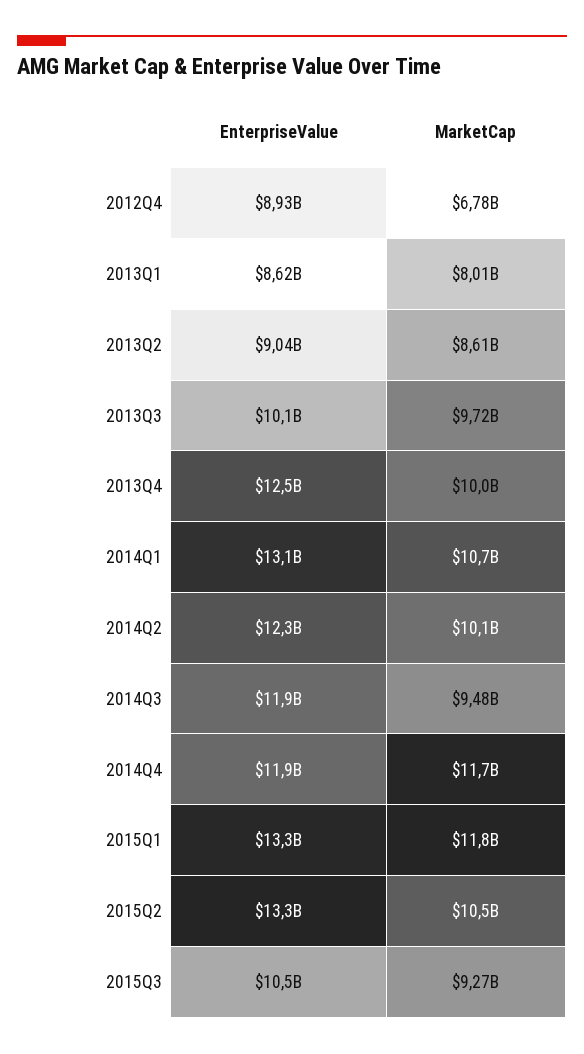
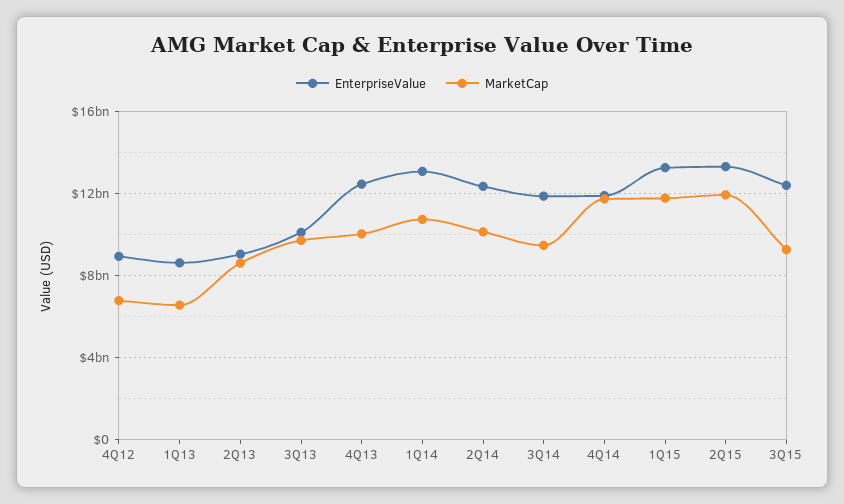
MarketCap, 2013Q1: 8010000000 -> 6500000000
MarketCap, 2015Q2: 10500000000 -> 12000000000
EnterpriseValue, 2015Q3: 10500000000 -> 12500000000

